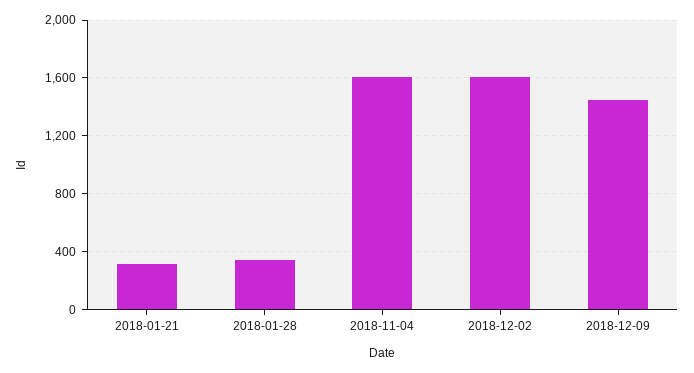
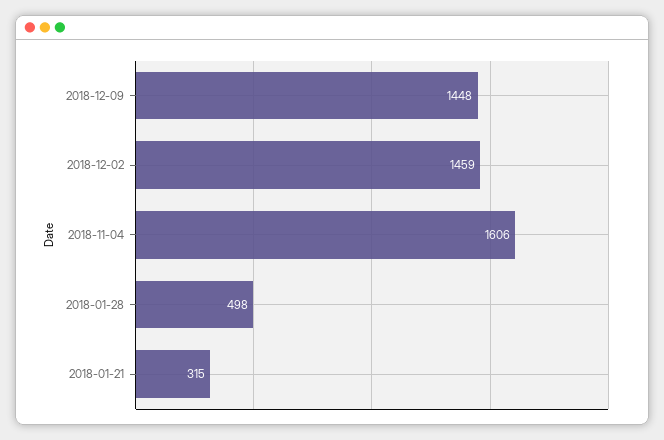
2018-01-28: 350 -> 498
2018-12-02: 1600 -> 1459

